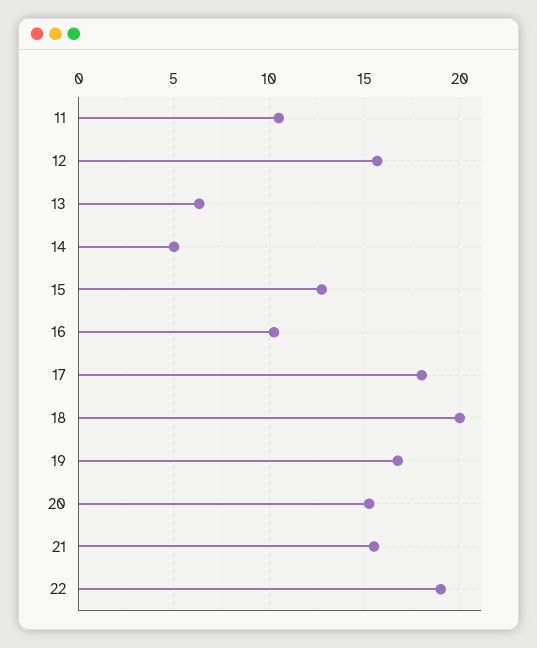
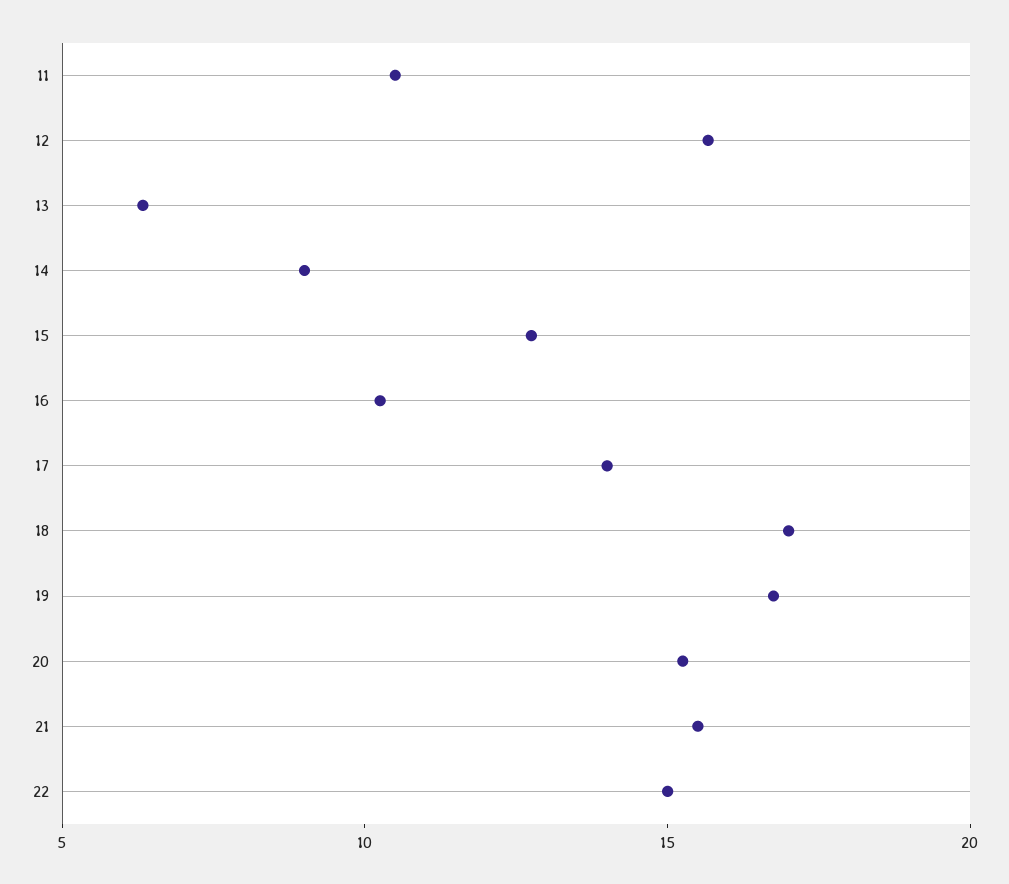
14: 5 -> 9
17: 18 -> 14
18: 20 -> 17
22: 19 -> 15

